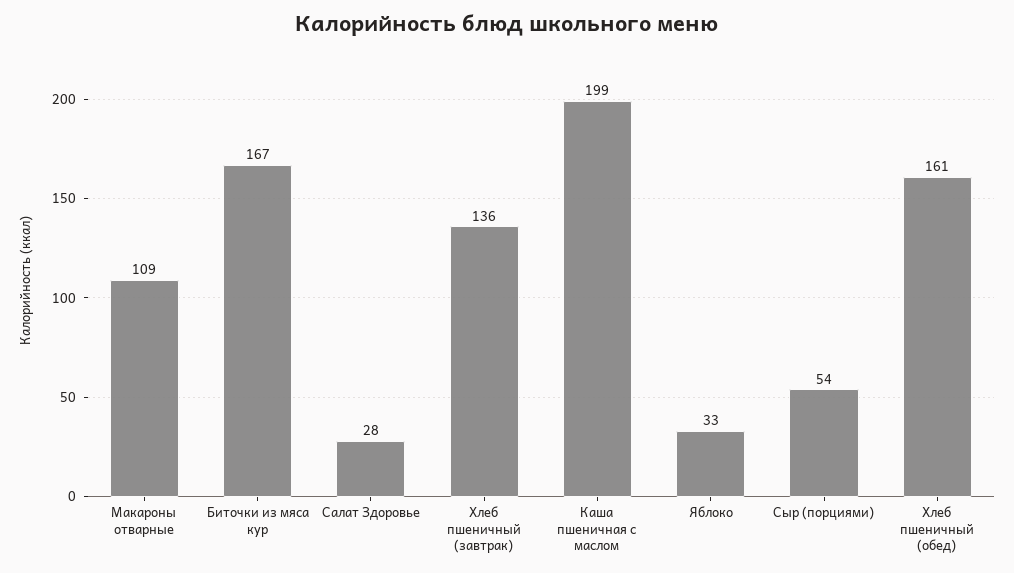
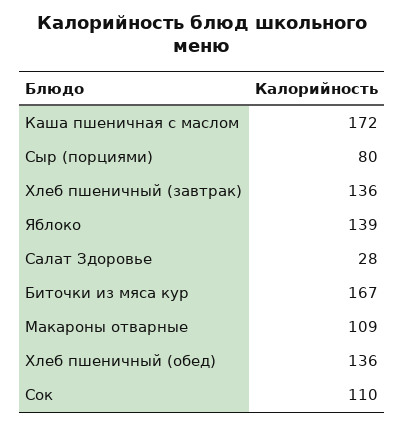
Каша пшеничная с маслом: 199 -> 172
Яблоко: 33 -> 139
Сыр (порциями): 54 -> 80
Хлеб пшеничный (обед): 161 -> 136
Сок: none -> 110

